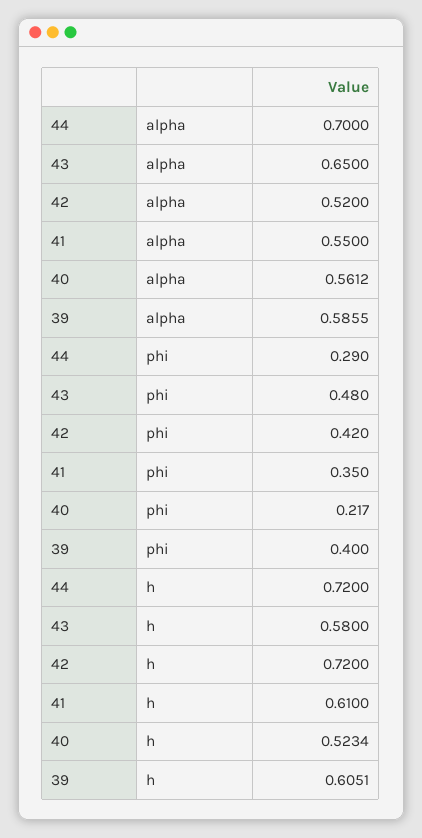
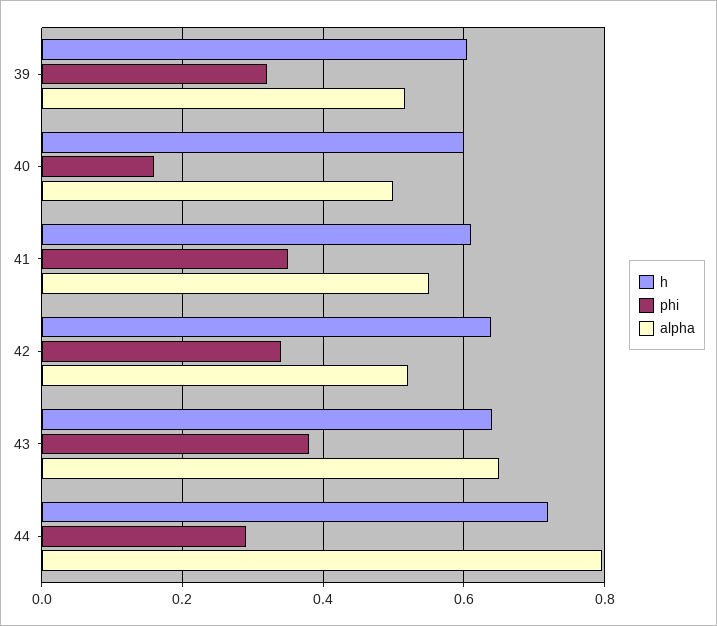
alpha, 44: 0.7 -> 0.8
alpha, 40: 0.5612 -> 0.5
alpha, 39: 0.5855 -> 0.52
phi, 43: 0.48 -> 0.38
phi, 42: 0.42 -> 0.34
phi, 40: 0.217 -> 0.16
phi, 39: 0.4 -> 0.32
h, 43: 0.58 -> 0.64
h, 42: 0.72 -> 0.64
h, 40: 0.5234 -> 0.6

